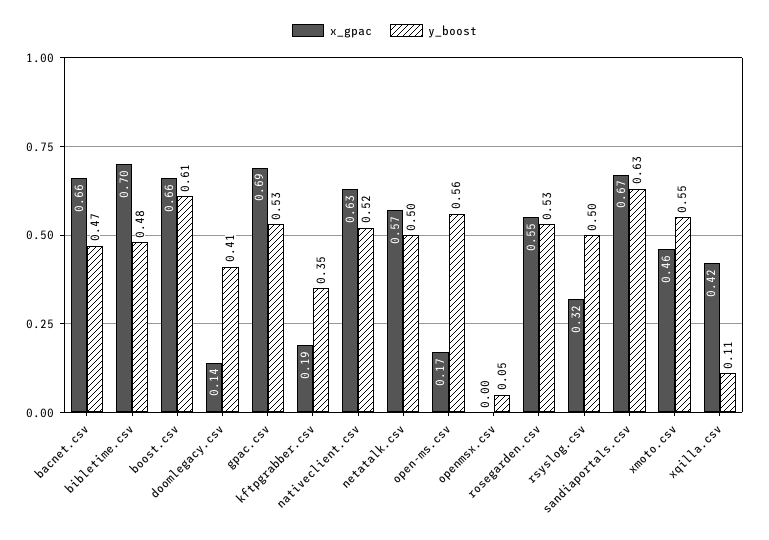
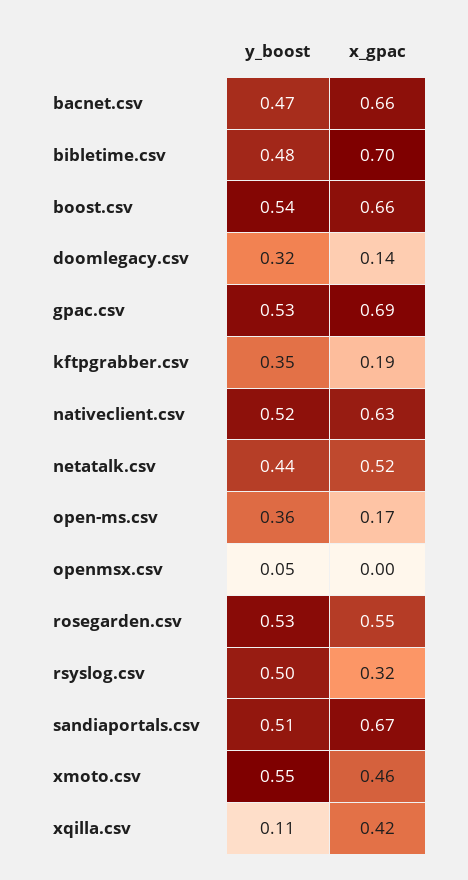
y_boost, boost.csv: 0.61 -> 0.54
y_boost, doomlegacy.csv: 0.41 -> 0.32
x_gpac, netatalk.csv: 0.57 -> 0.52
y_boost, netatalk.csv: 0.5 -> 0.44
y_boost, open-ms.csv: 0.56 -> 0.36
y_boost, sandiaportals.csv: 0.63 -> 0.51

